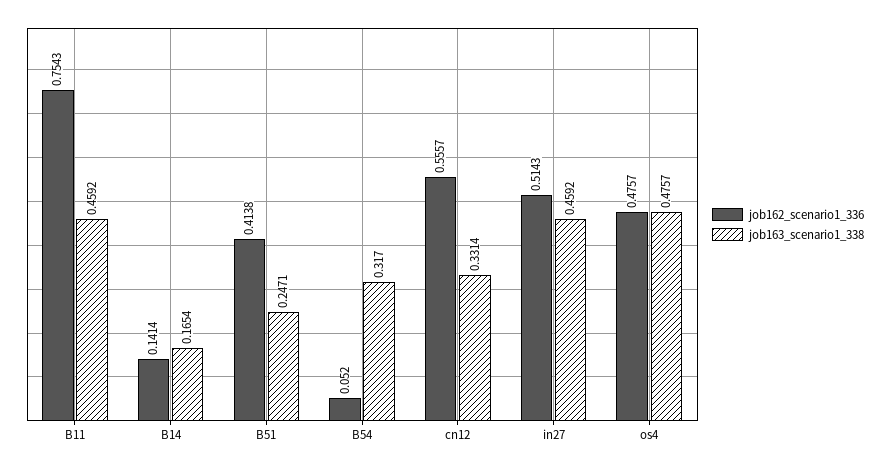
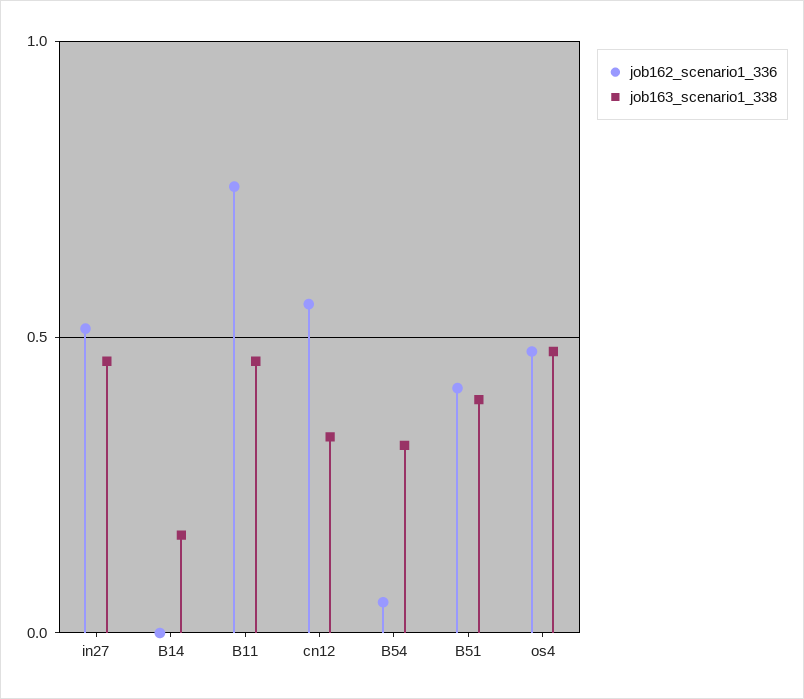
job162_scenario1_336, B14: 0.1414 -> 0
job163_scenario1_338, B51: 0.2471 -> 0.4

